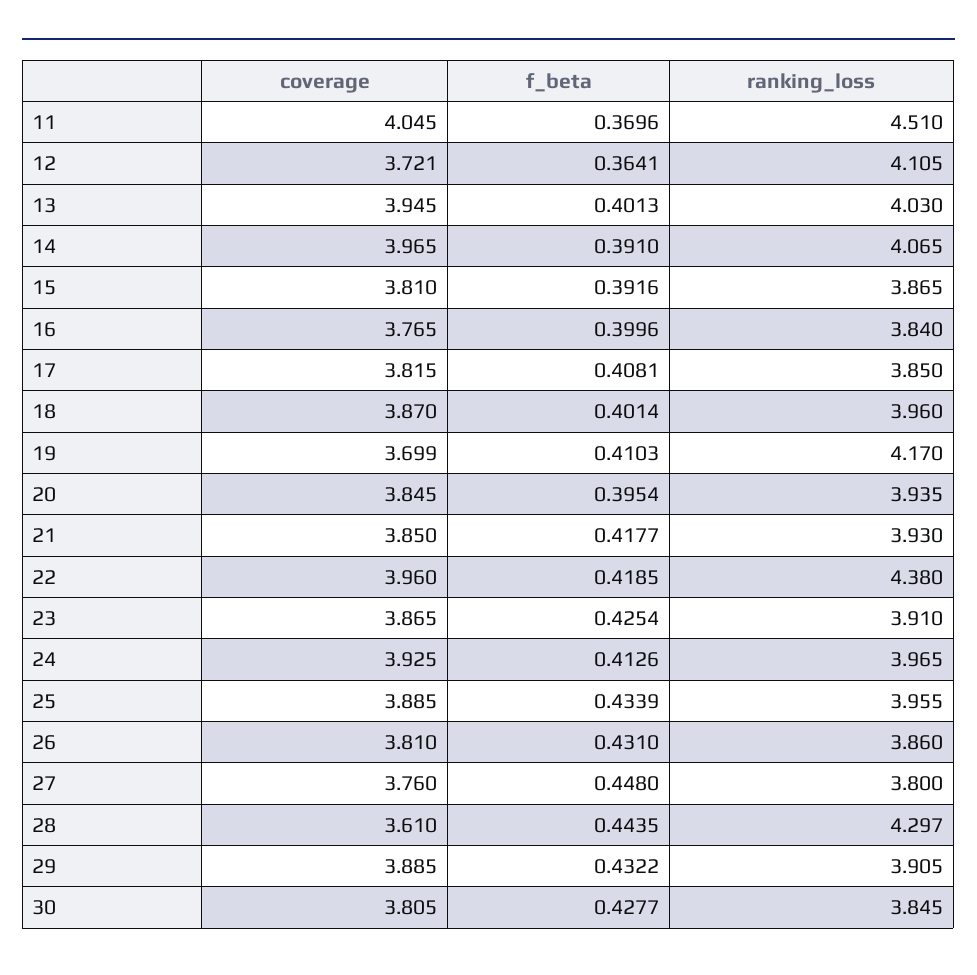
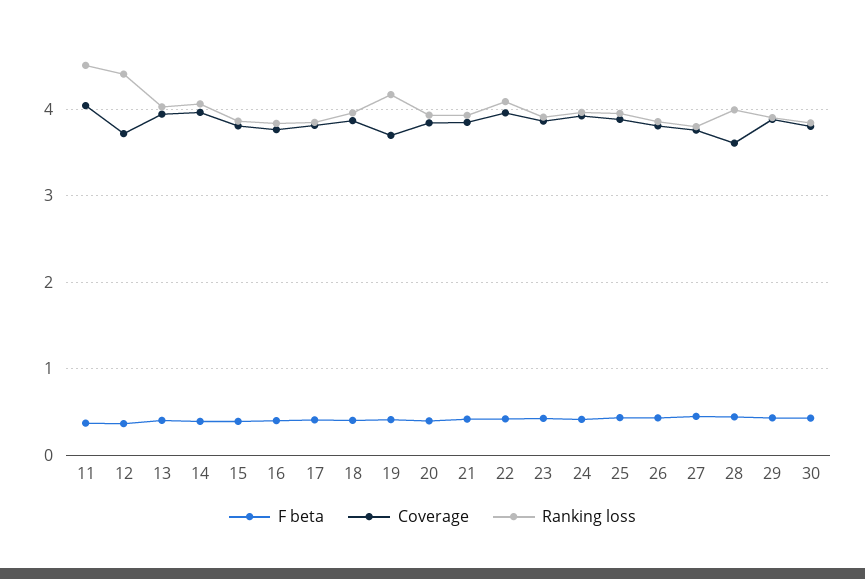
ranking_loss, 12: 4.105 -> 4.4
ranking_loss, 22: 4.38 -> 4.1
ranking_loss, 28: 4.297 -> 4

